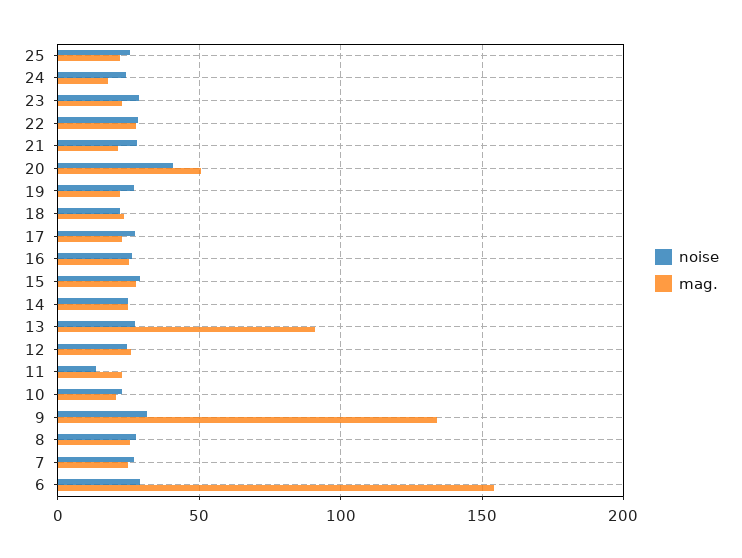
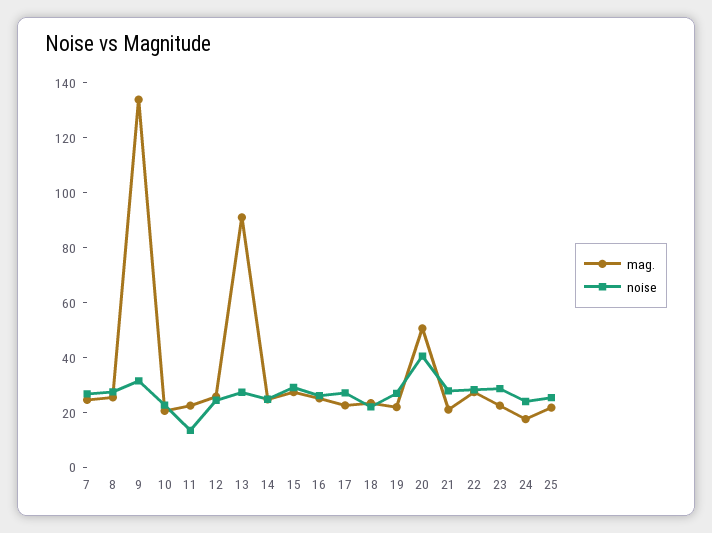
noise, 6: 30 -> none
mag., 6: 155 -> none

